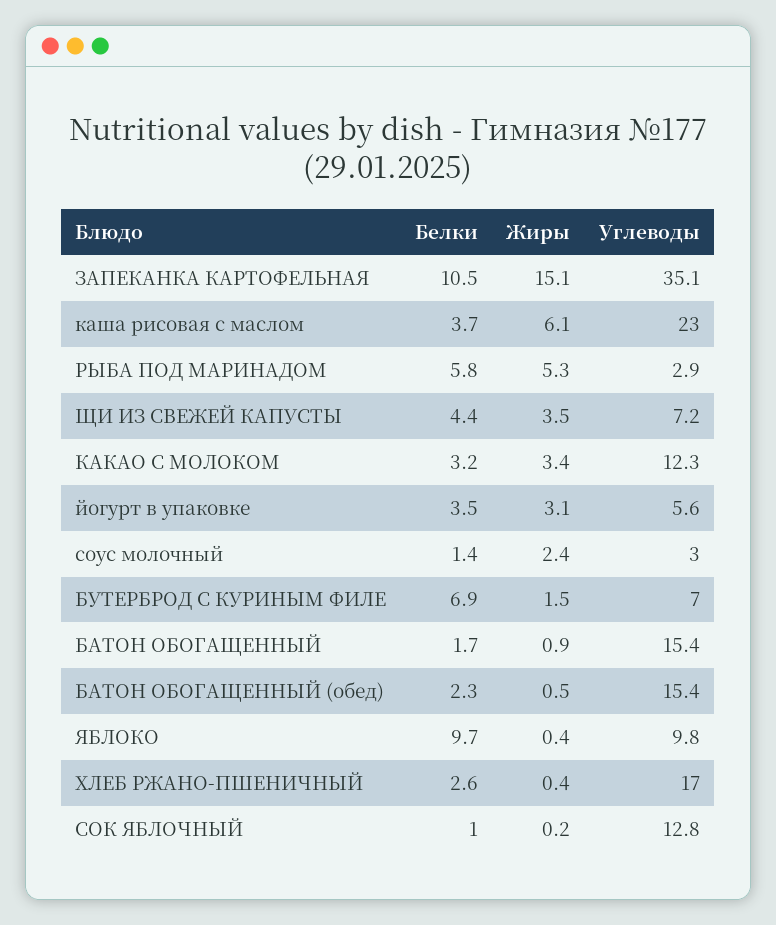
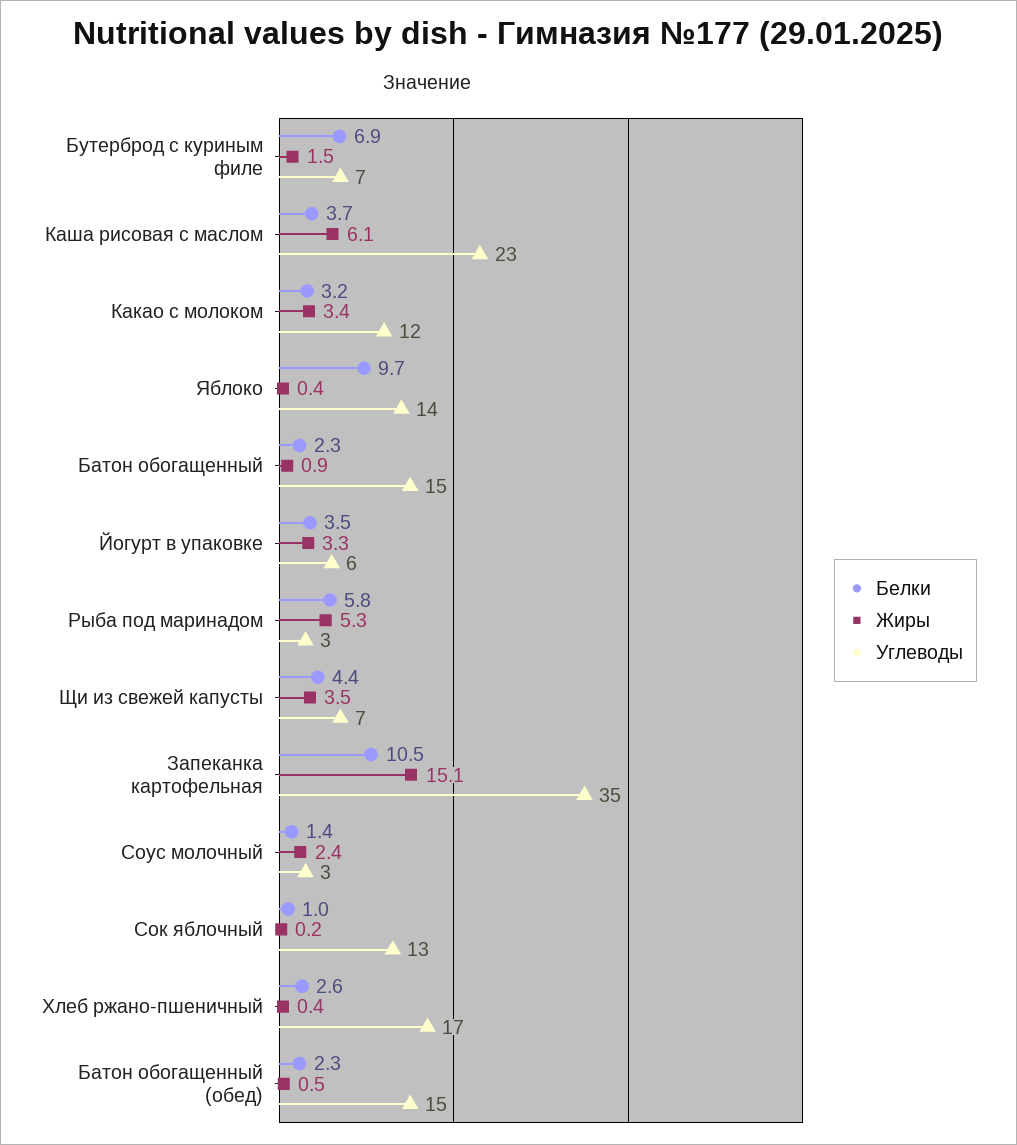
Жиры, йогурт в упаковке: 3.1 -> 3.3
Белки, БАТОН ОБОГАЩЕННЫЙ: 1.7 -> 2.3
Углеводы, ЯБЛОКО: 9.8 -> 14

